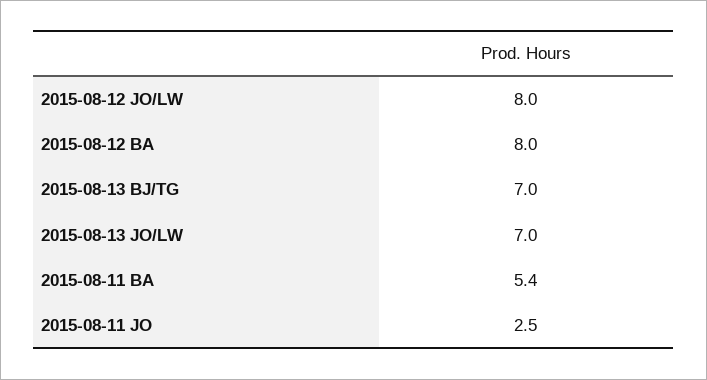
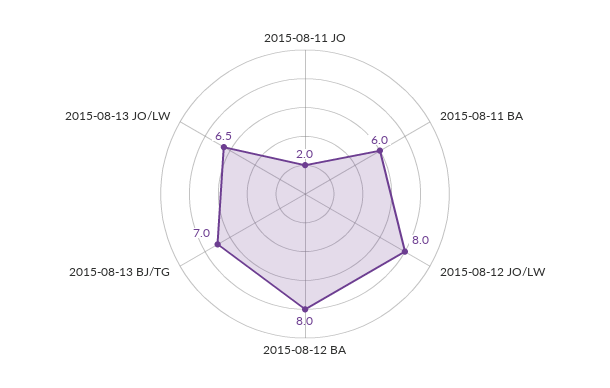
2015-08-13 JO/LW: 7 -> 6.5
2015-08-11 BA: 5.4 -> 6
2015-08-11 JO: 2.5 -> 2

